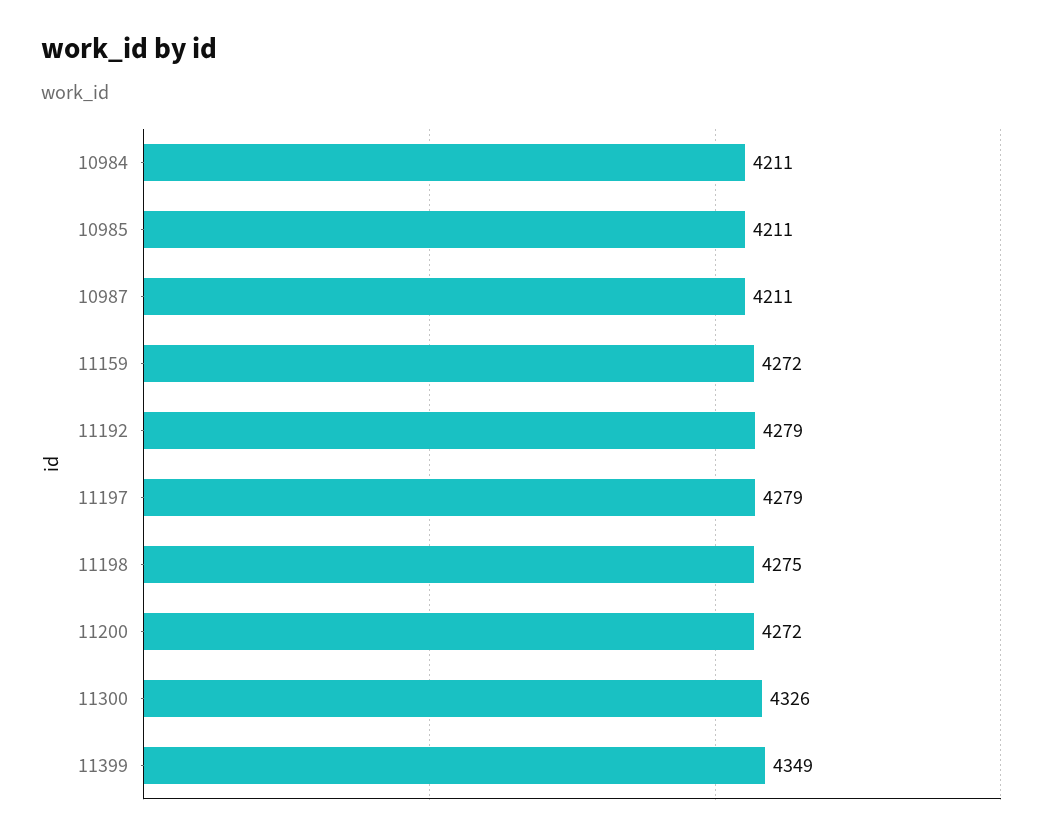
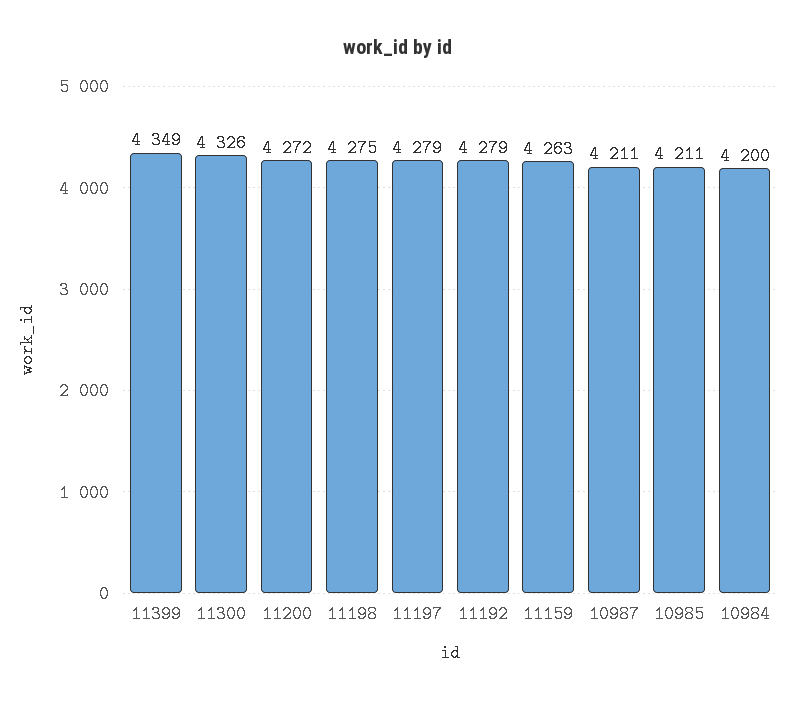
10984: 4211 -> 4200
11159: 4272 -> 4263

